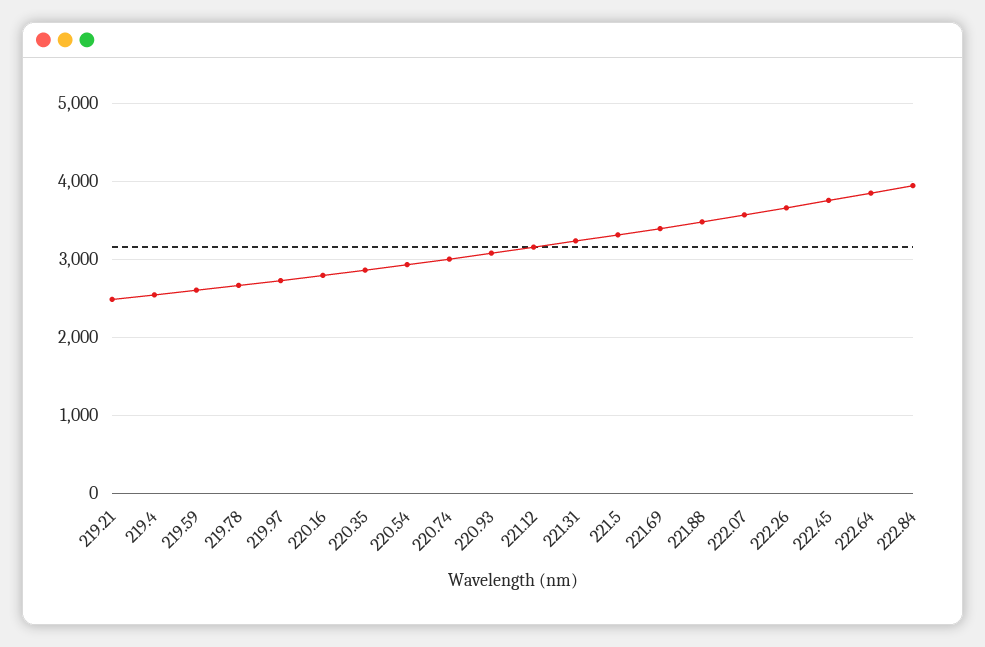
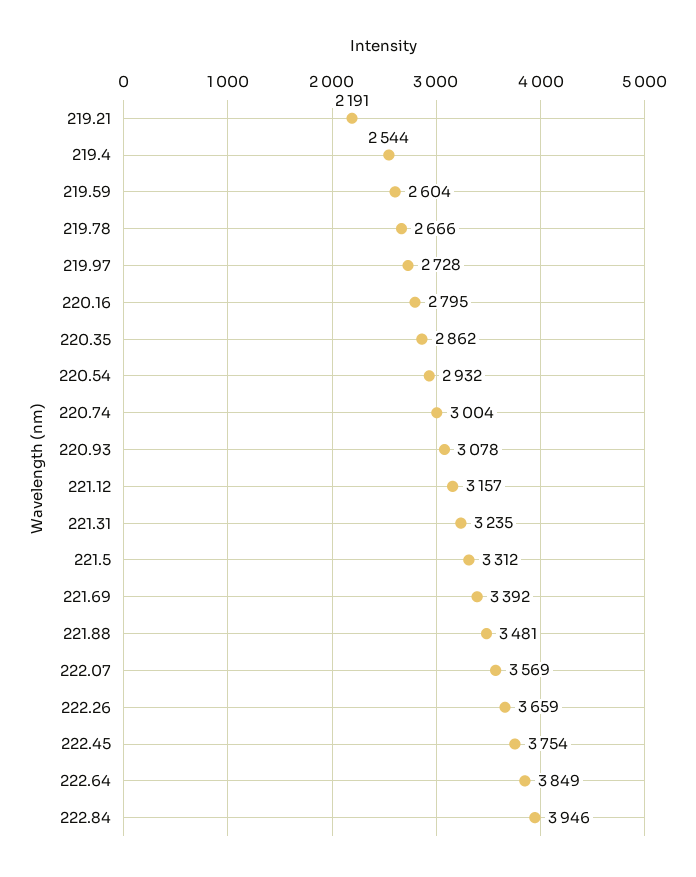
219.21: 2500 -> 2191

